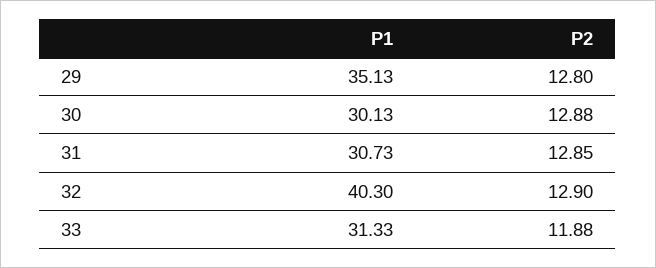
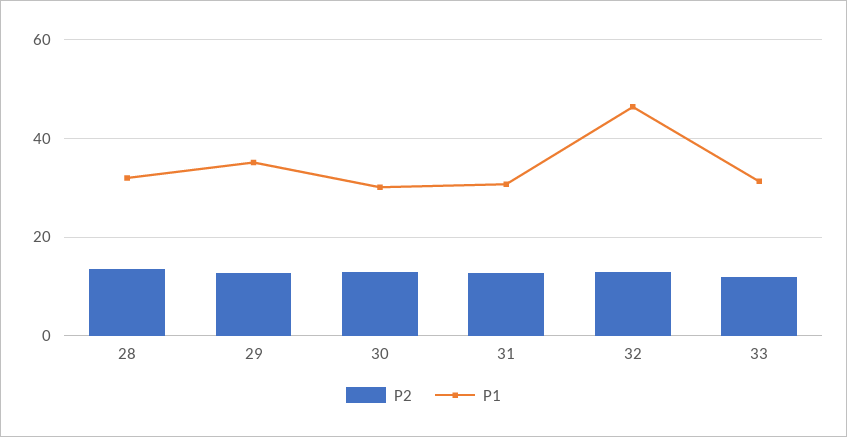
P1, 32: 40.3 -> 46
P2, 28: none -> 14
P1, 28: none -> 32

